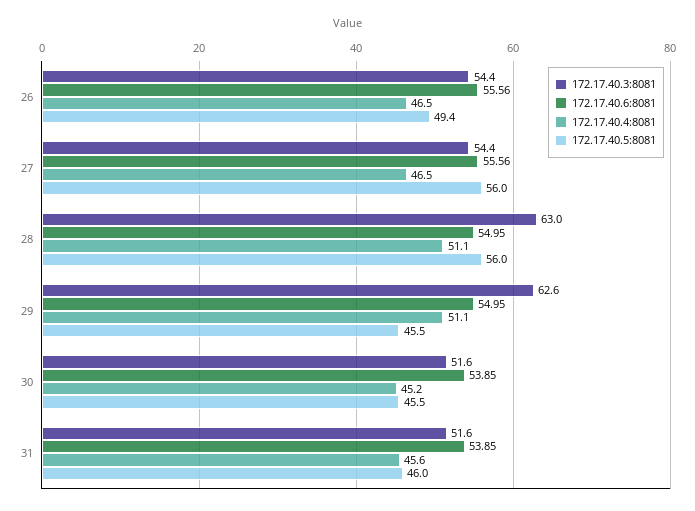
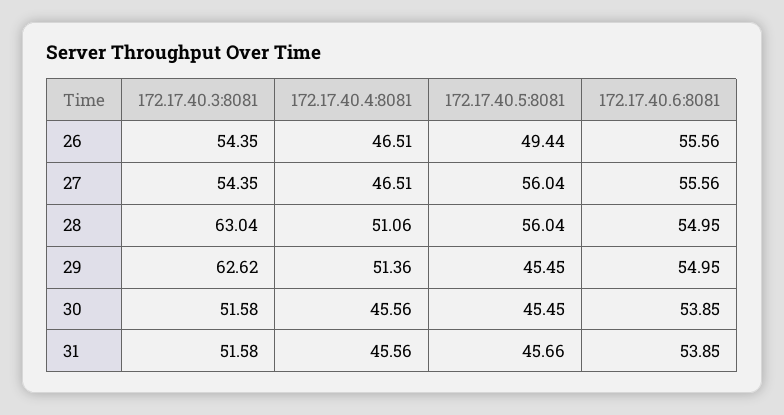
172.17.40.4:8081, 29: 51.1 -> 51.36
172.17.40.4:8081, 30: 45.2 -> 45.56
172.17.40.5:8081, 31: 46 -> 45.66

